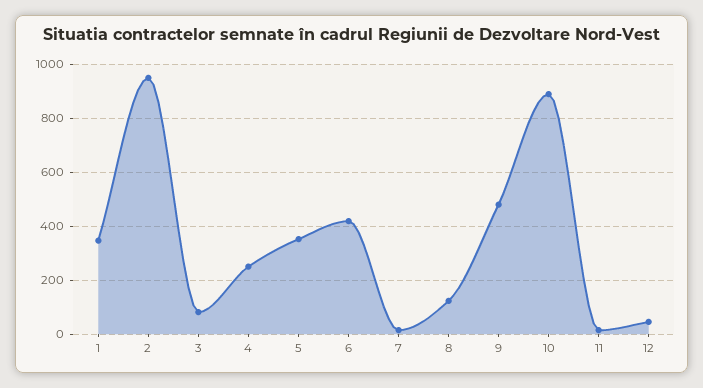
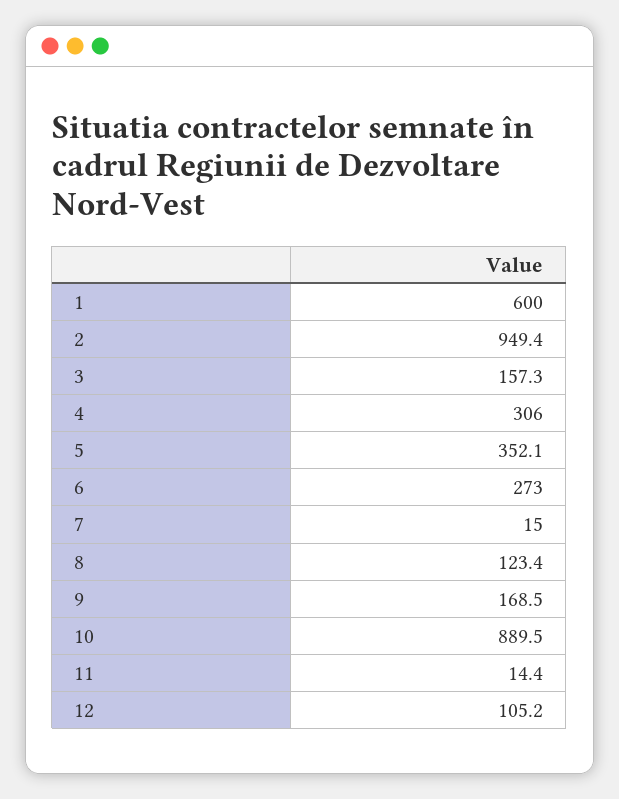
1: 350 -> 600
3: 75 -> 157.3
4: 250 -> 306
6: 425 -> 273
9: 475 -> 168.5
12: 50 -> 105.2

